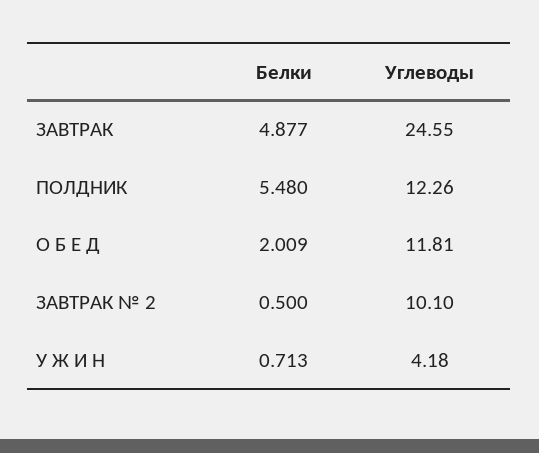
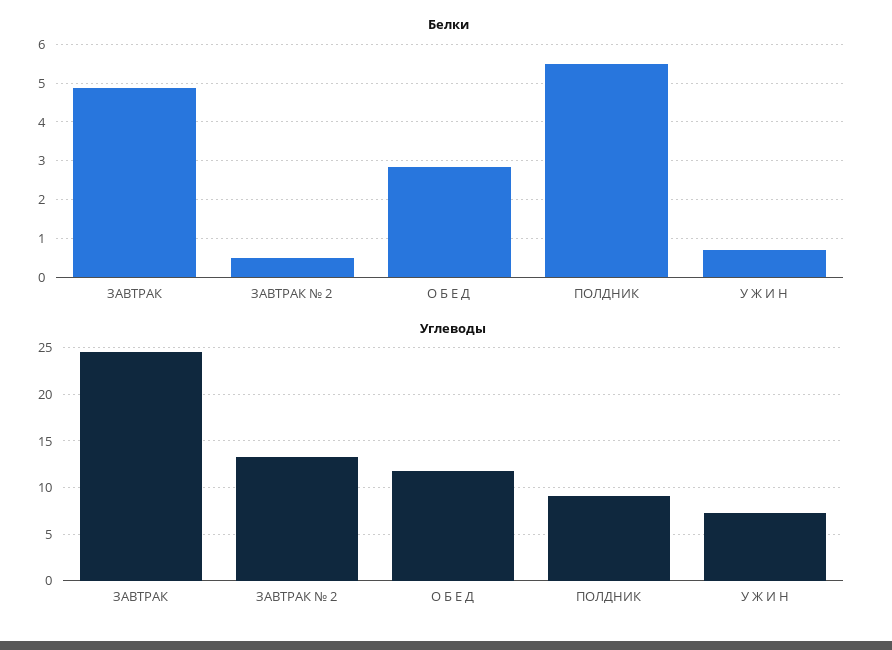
Углеводы, ПОЛДНИК: 12.26 -> 9
Белки, О Б Е Д: 2.009 -> 2.8
Углеводы, ЗАВТРАК № 2: 10.1 -> 13
Углеводы, У Ж И Н: 4.18 -> 7

